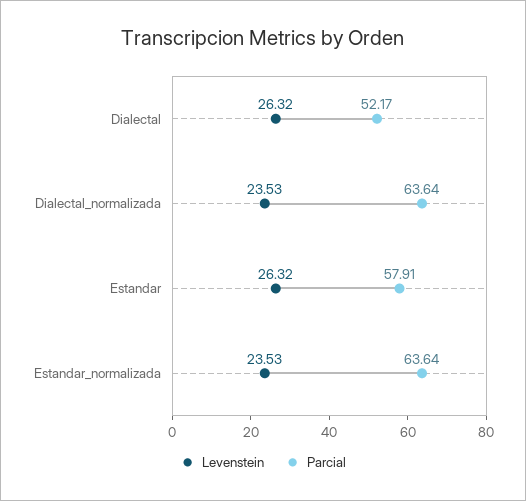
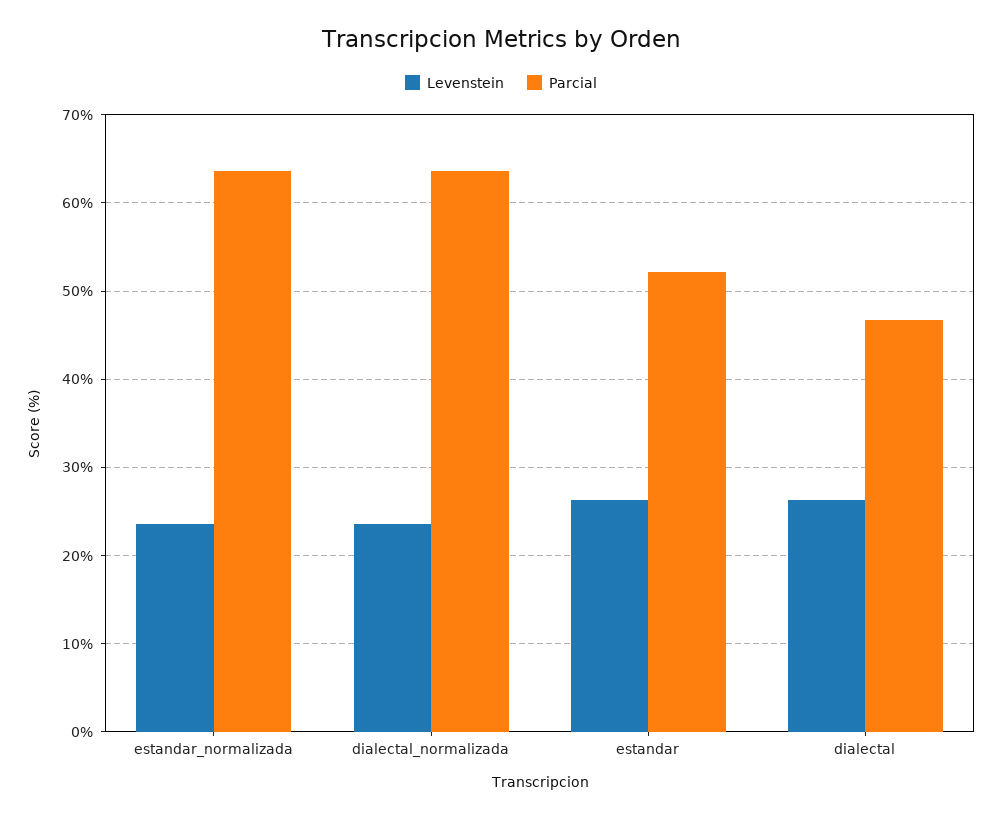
Parcial, Dialectal: 52.17 -> 47
Parcial, Estandar: 57.91 -> 52

